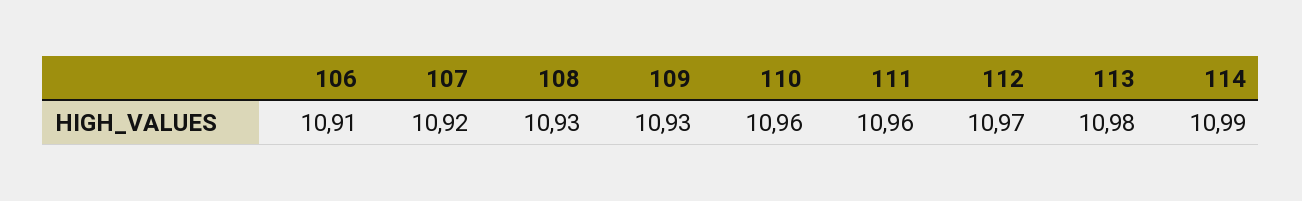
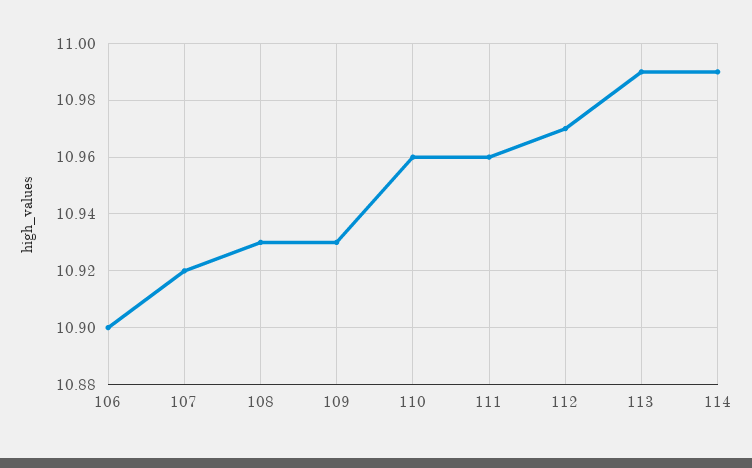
106: 10.91 -> 10.9
113: 10.98 -> 10.99

